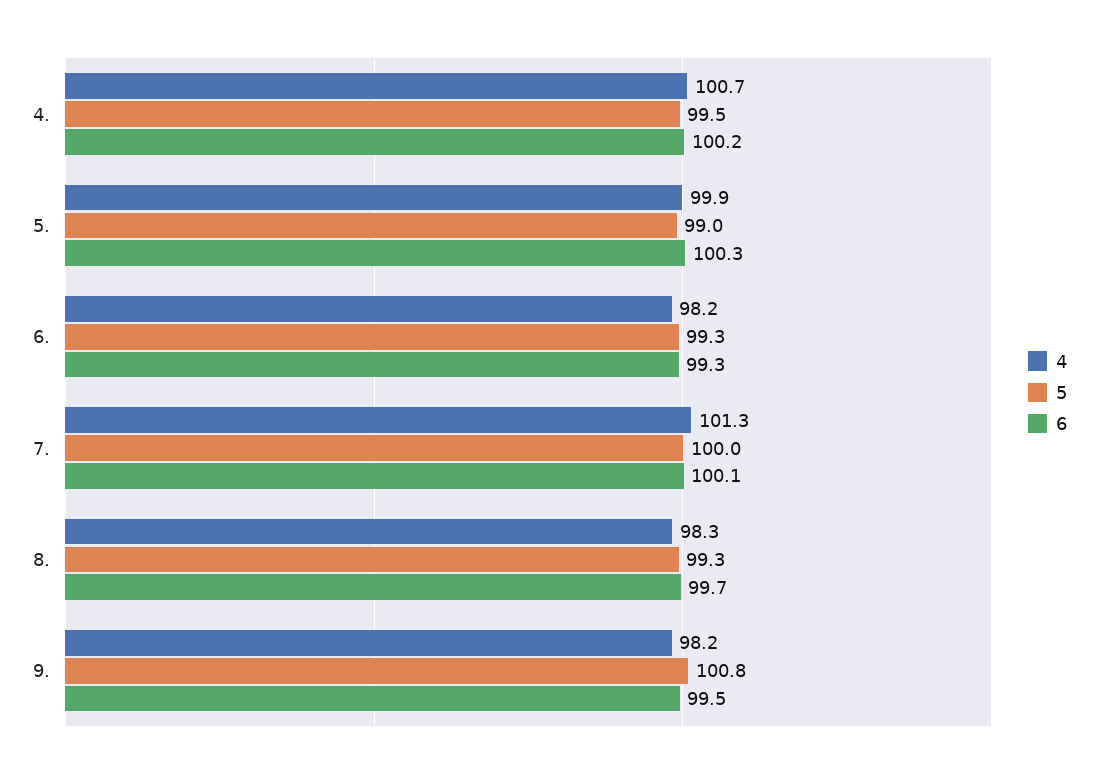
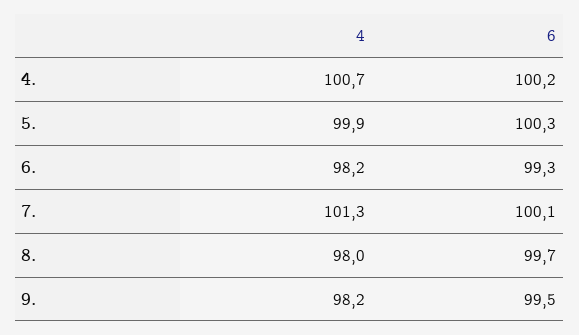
5, 4.: 99.5 -> none
5, 5.: 99 -> none
5, 6.: 99.3 -> none
5, 7.: 100 -> none
4, 8.: 98.3 -> 98
5, 8.: 99.3 -> none
5, 9.: 100.8 -> none

